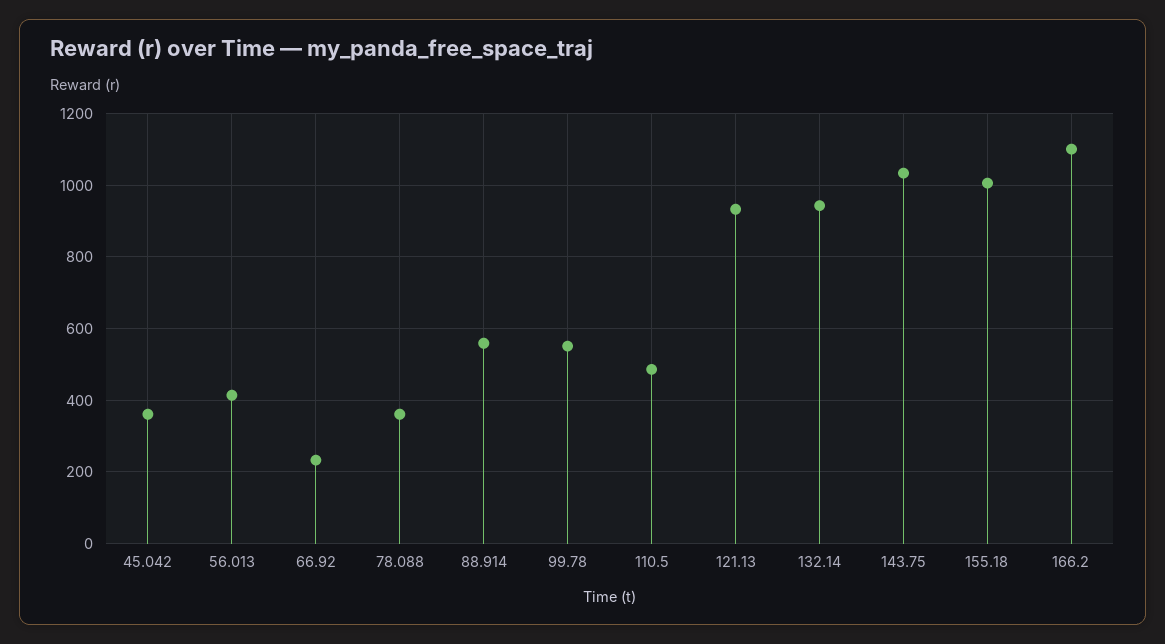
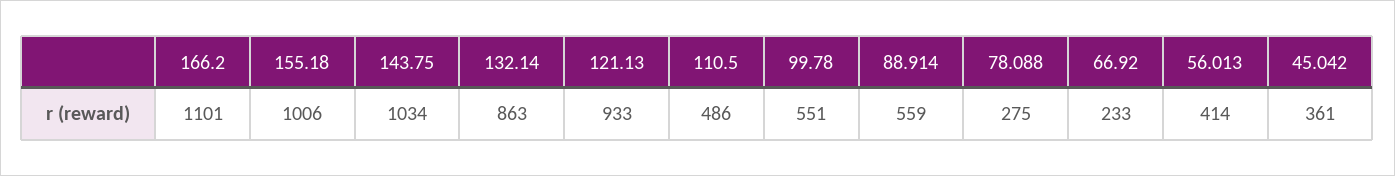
78.088: 360 -> 275
132.14: 940 -> 863

